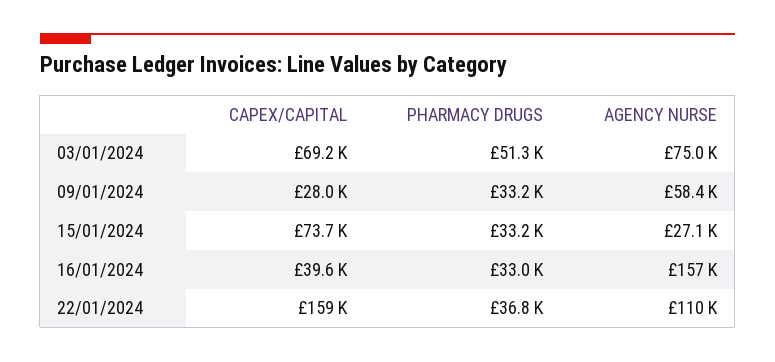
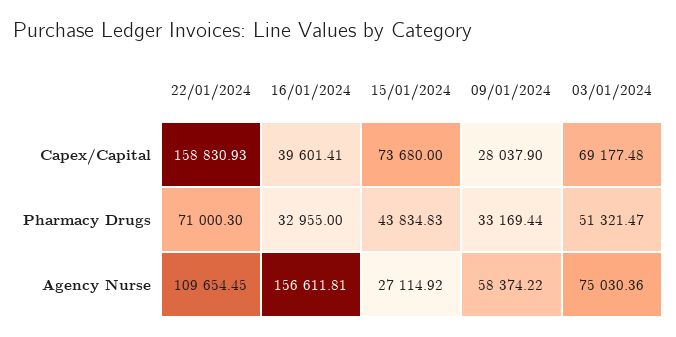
PHARMACY DRUGS, 15/01/2024: 33200 -> 43834.83
PHARMACY DRUGS, 22/01/2024: 36800 -> 71000.3

